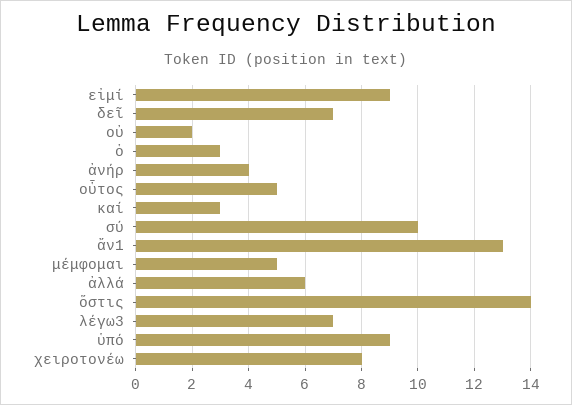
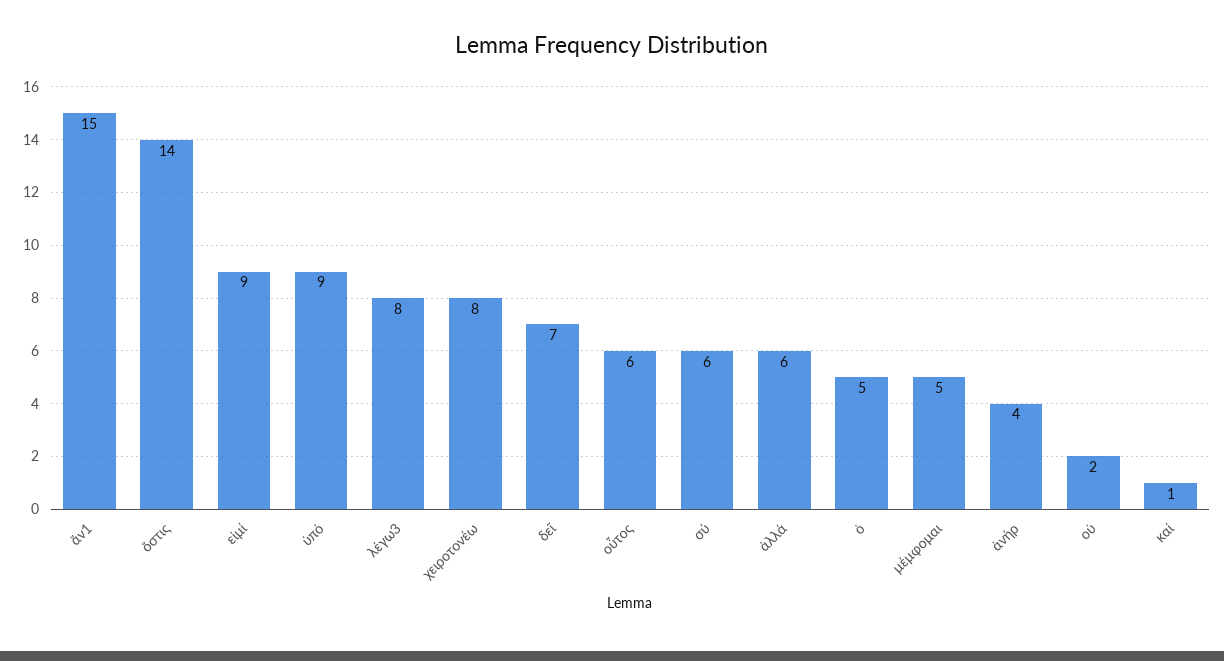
ὁ: 3 -> 5
οὗτος: 5 -> 6
καί: 3 -> 1
σύ: 10 -> 6
ἄν1: 13 -> 15
λέγω3: 7 -> 8

